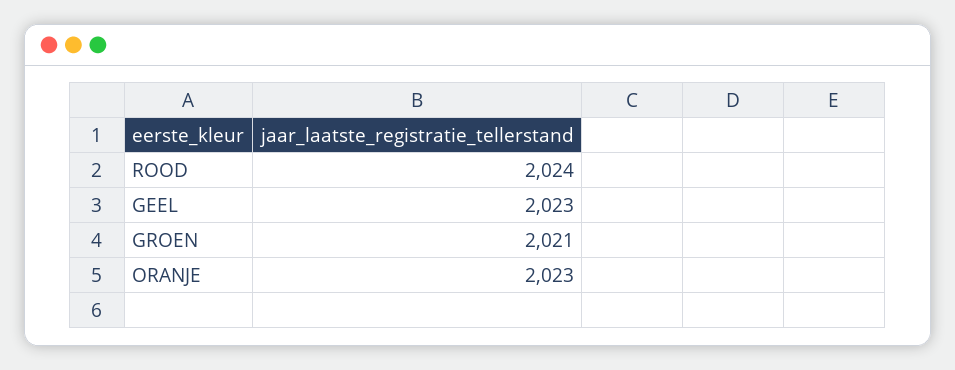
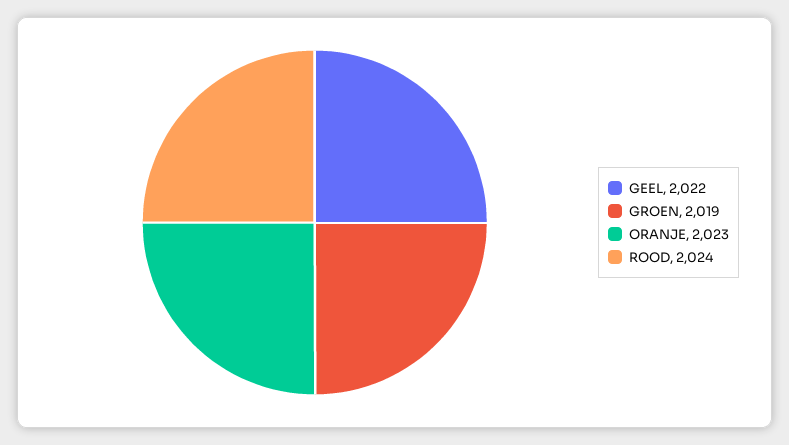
GEEL: 2023 -> 2022
GROEN: 2021 -> 2019

